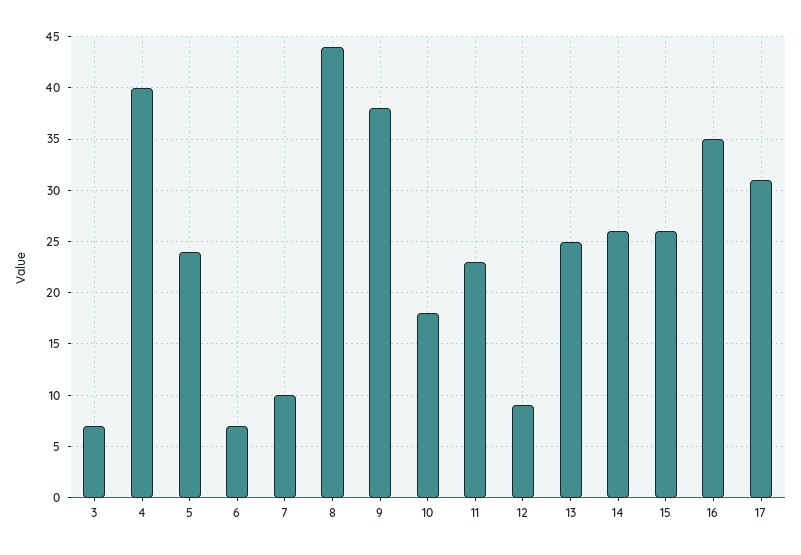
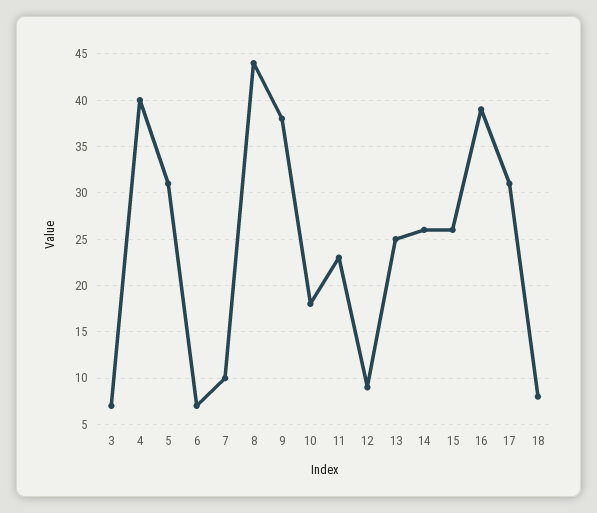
5: 24 -> 31
16: 35 -> 39
18: none -> 8

